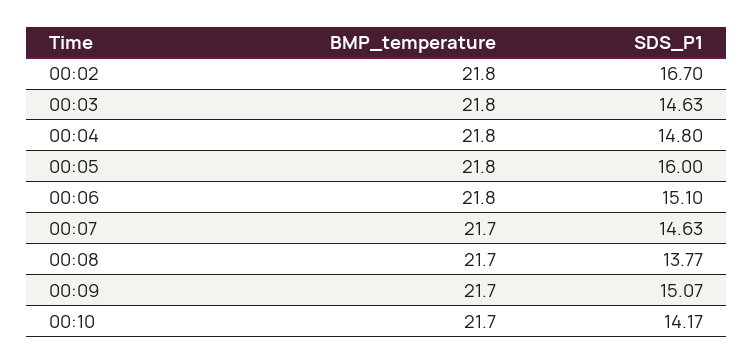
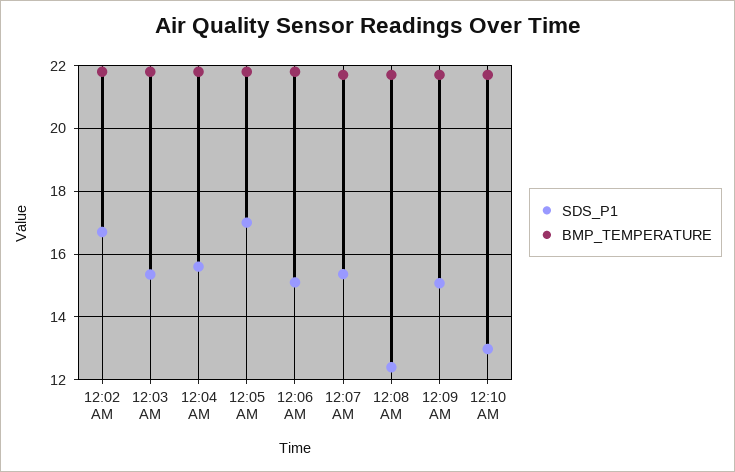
SDS_P1, 00:03: 14.63 -> 15.4
SDS_P1, 00:04: 14.8 -> 15.6
SDS_P1, 00:05: 16 -> 17
SDS_P1, 00:07: 14.63 -> 15.4
SDS_P1, 00:08: 13.77 -> 12.4
SDS_P1, 00:10: 14.17 -> 13

